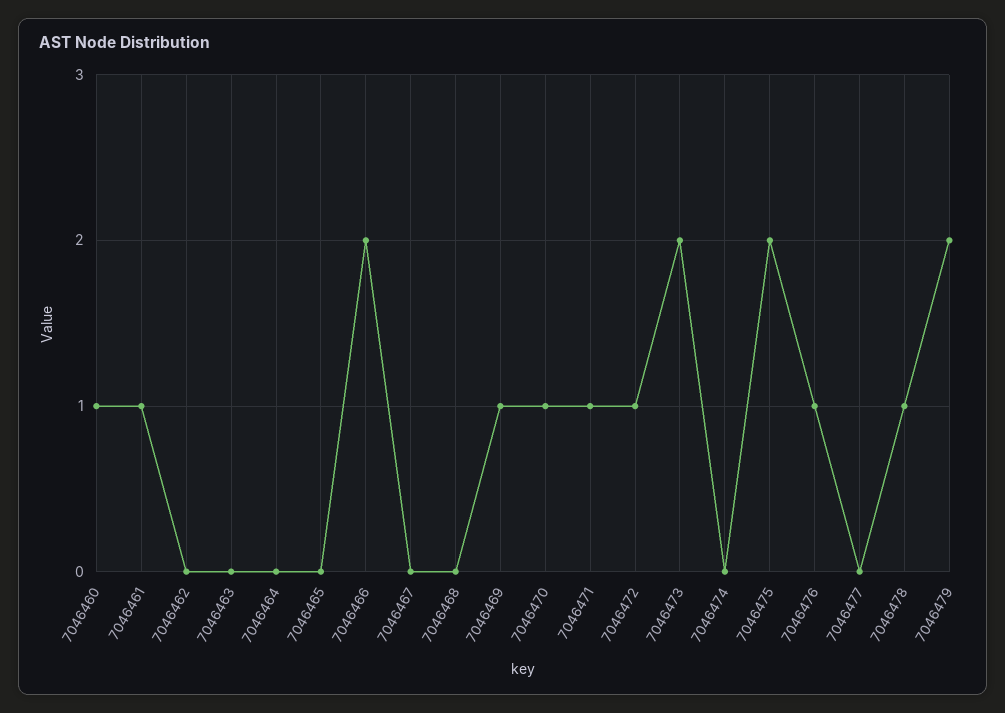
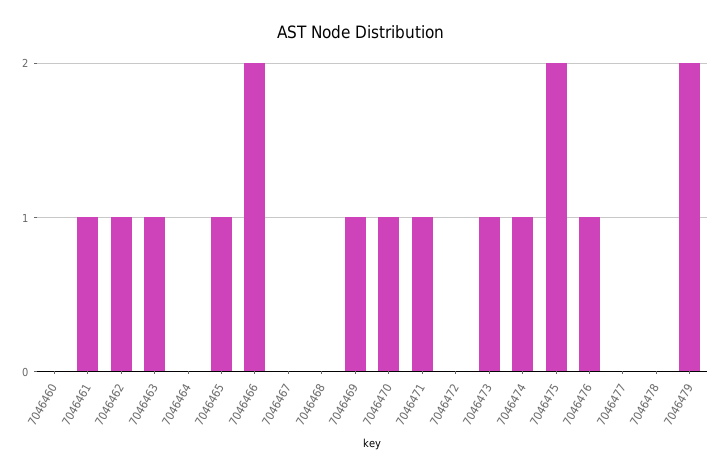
7046460: 1 -> 0
7046462: 0 -> 1
7046463: 0 -> 1
7046465: 0 -> 1
7046472: 1 -> 0
7046473: 2 -> 1
7046474: 0 -> 1
7046478: 1 -> 0

